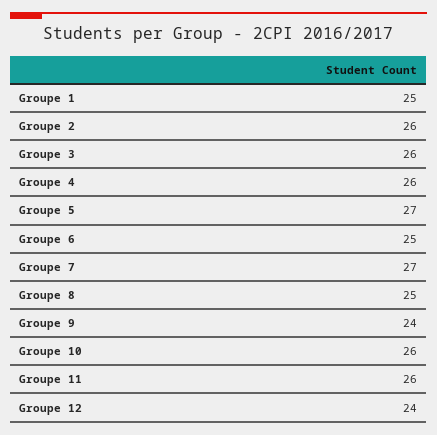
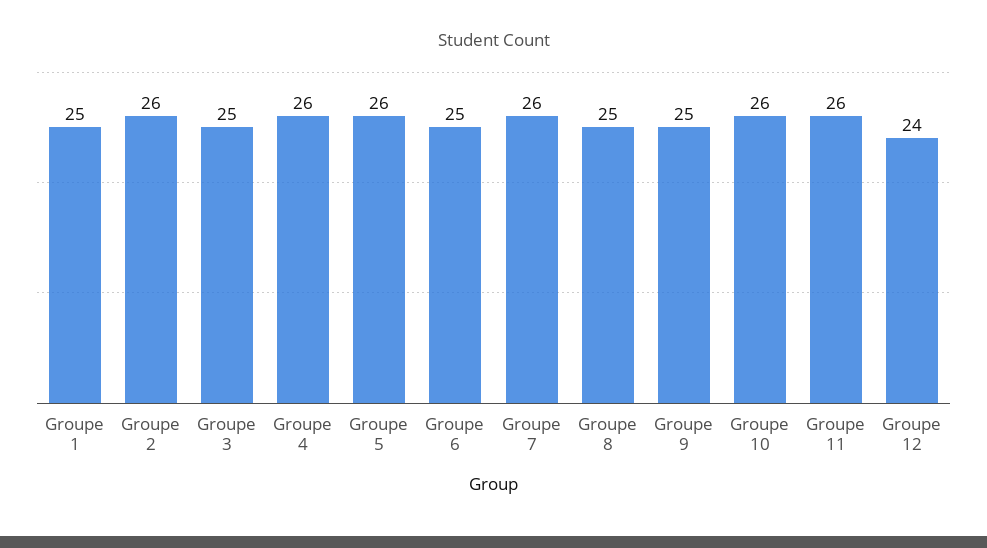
Groupe 3: 26 -> 25
Groupe 5: 27 -> 26
Groupe 7: 27 -> 26
Groupe 9: 24 -> 25

